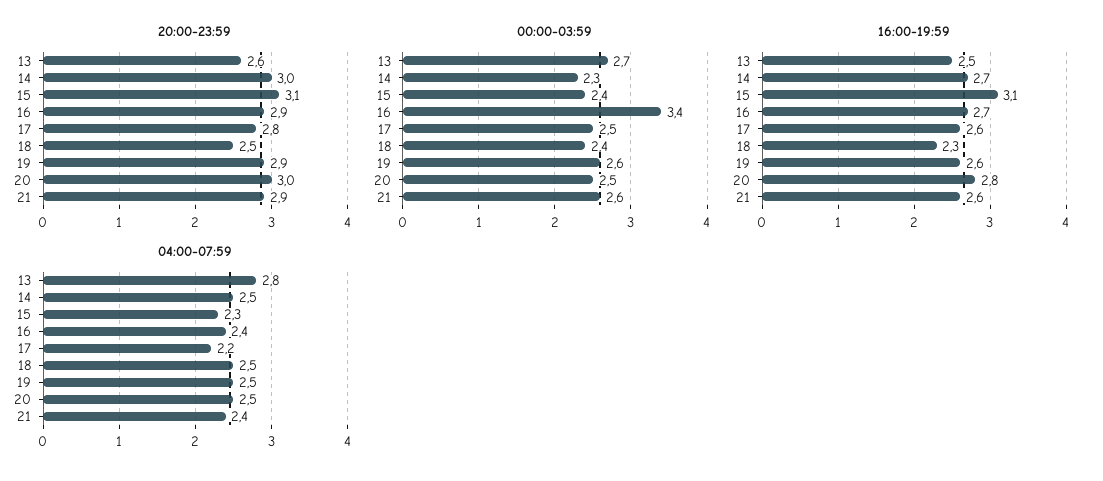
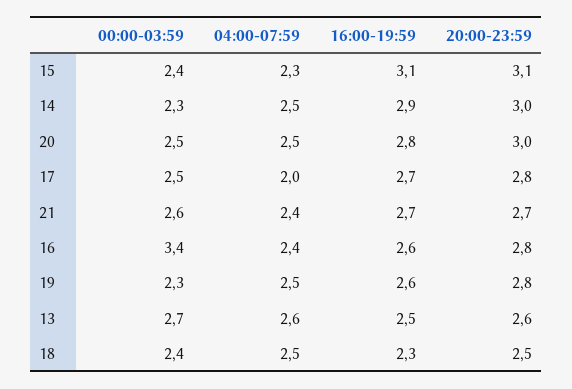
20:00-23:59, 16: 2.9 -> 2.8
20:00-23:59, 19: 2.9 -> 2.8
20:00-23:59, 21: 2.9 -> 2.7
00:00-03:59, 19: 2.6 -> 2.3
16:00-19:59, 14: 2.7 -> 2.9
16:00-19:59, 16: 2.7 -> 2.6
16:00-19:59, 17: 2.6 -> 2.7
16:00-19:59, 21: 2.6 -> 2.7
04:00-07:59, 13: 2.8 -> 2.6
04:00-07:59, 17: 2.2 -> 2

